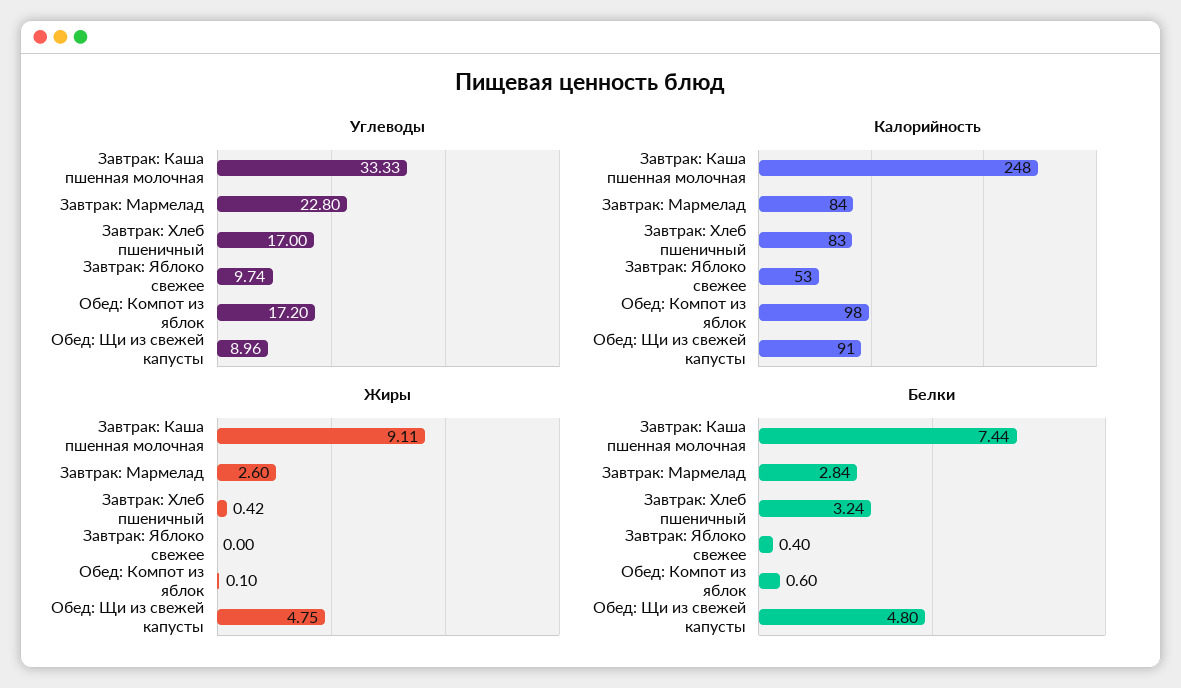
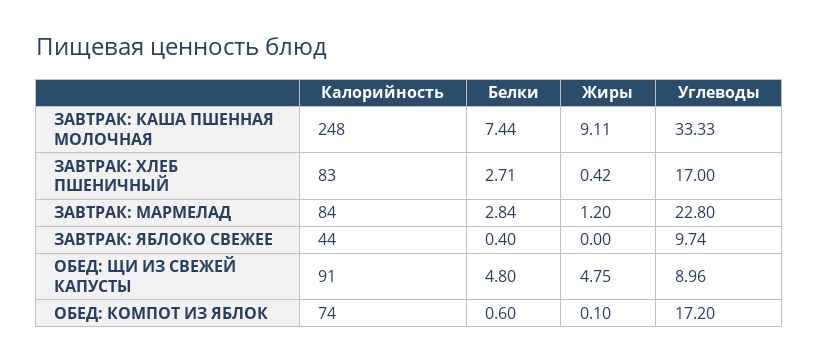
Калорийность, Завтрак: Яблоко свежее: 53 -> 44
Калорийность, Обед: Компот из яблок: 98 -> 74
Жиры, Завтрак: Мармелад: 2.6 -> 1.2
Белки, Завтрак: Хлеб пшеничный: 3.24 -> 2.71

